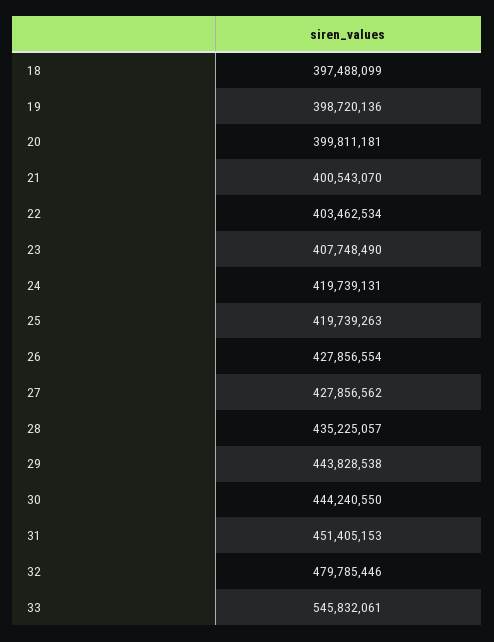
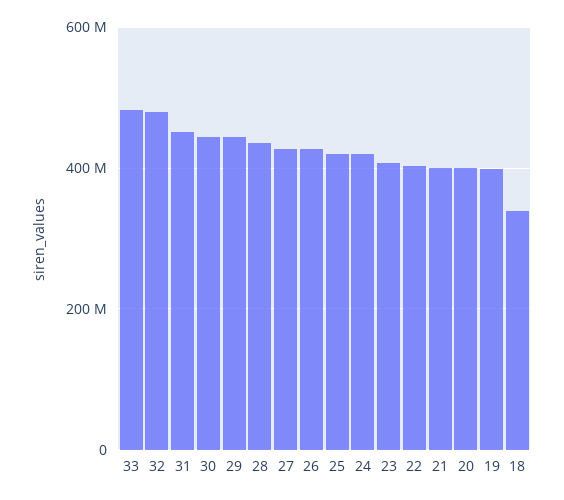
18: 397488099 -> 340000000
33: 545832061 -> 480000000

